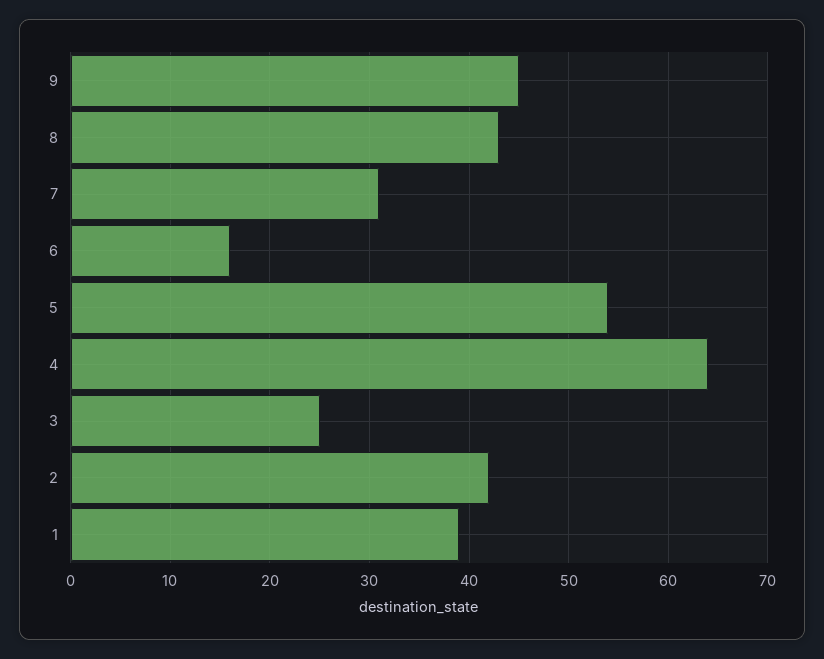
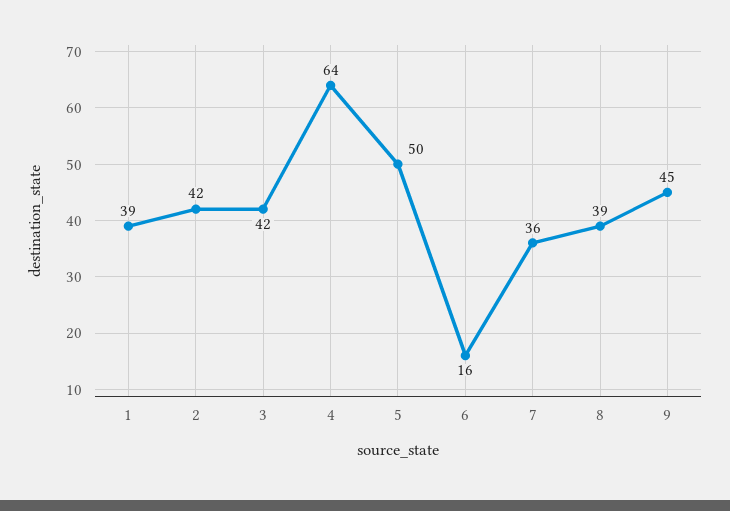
8: 43 -> 39
7: 31 -> 36
5: 54 -> 50
3: 25 -> 42

